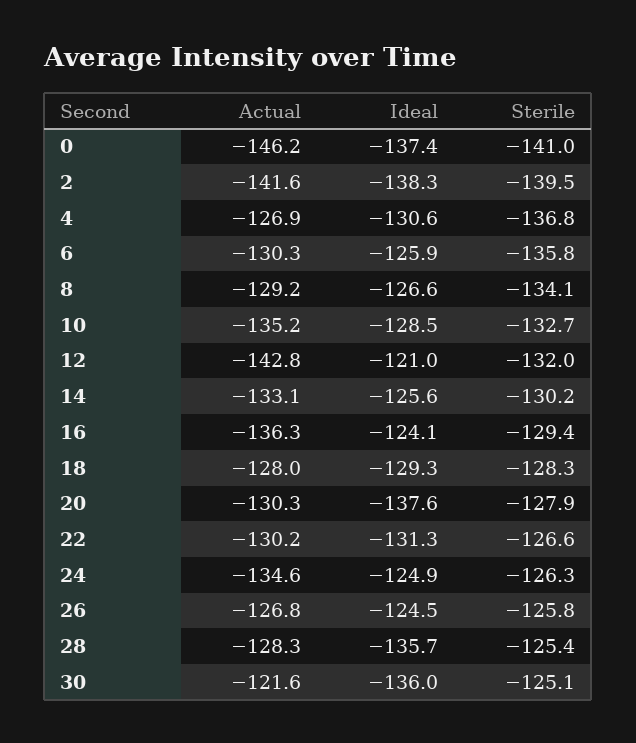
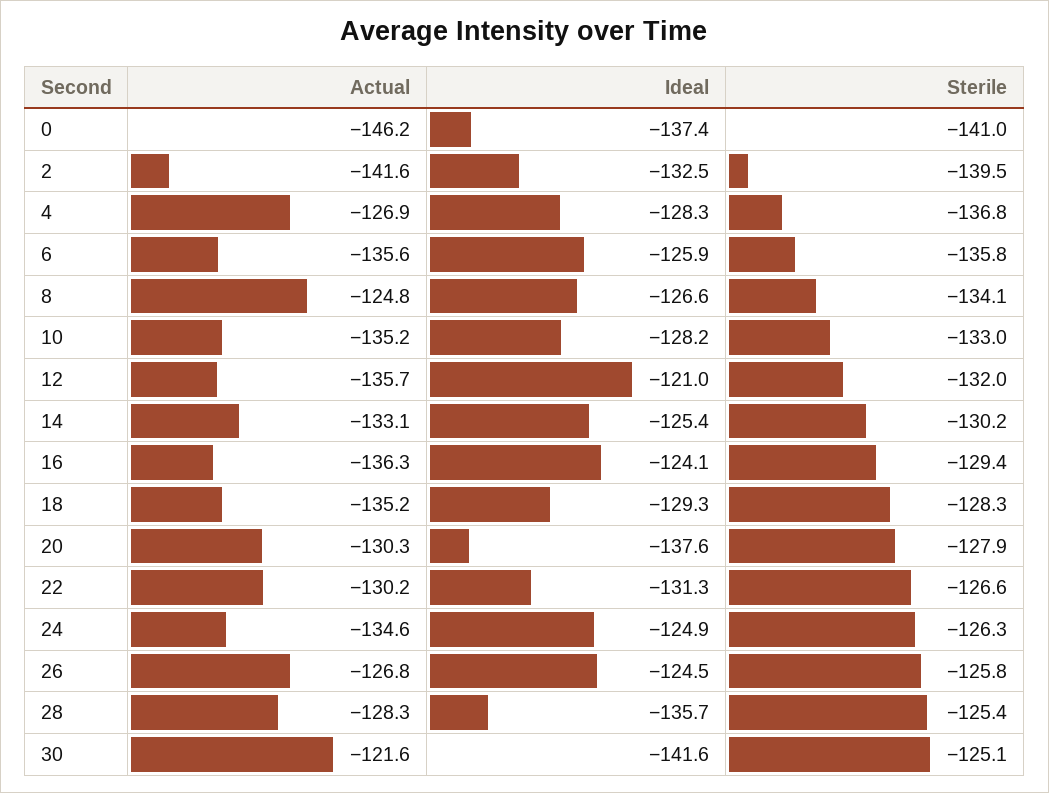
Ideal, 2: -138.3 -> -132.5
Ideal, 4: -130.6 -> -128.3
Actual, 6: -130.3 -> -135.6
Actual, 8: -129.2 -> -124.8
Ideal, 10: -128.5 -> -128.2
Sterile, 10: -132.7 -> -133
Actual, 12: -142.8 -> -135.7
Ideal, 14: -125.6 -> -125.4
Actual, 18: -128 -> -135.2
Ideal, 30: -136 -> -141.6

